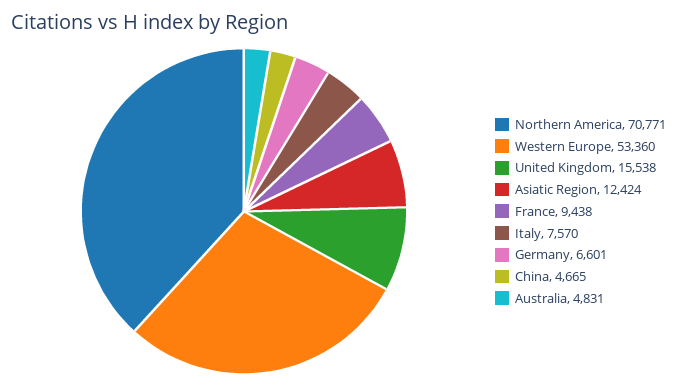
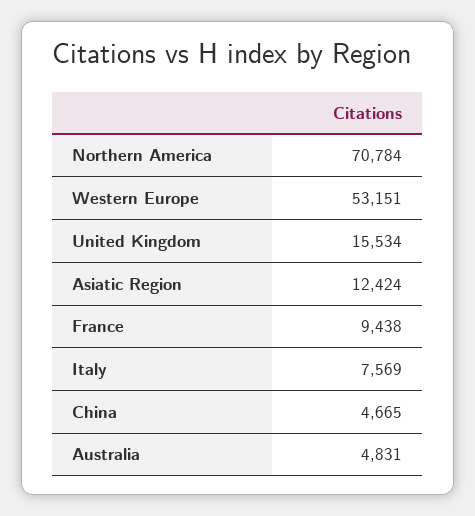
Northern America: 70771 -> 70784
Western Europe: 53360 -> 53151
United Kingdom: 15538 -> 15534
Italy: 7570 -> 7569
Germany: 6601 -> none

